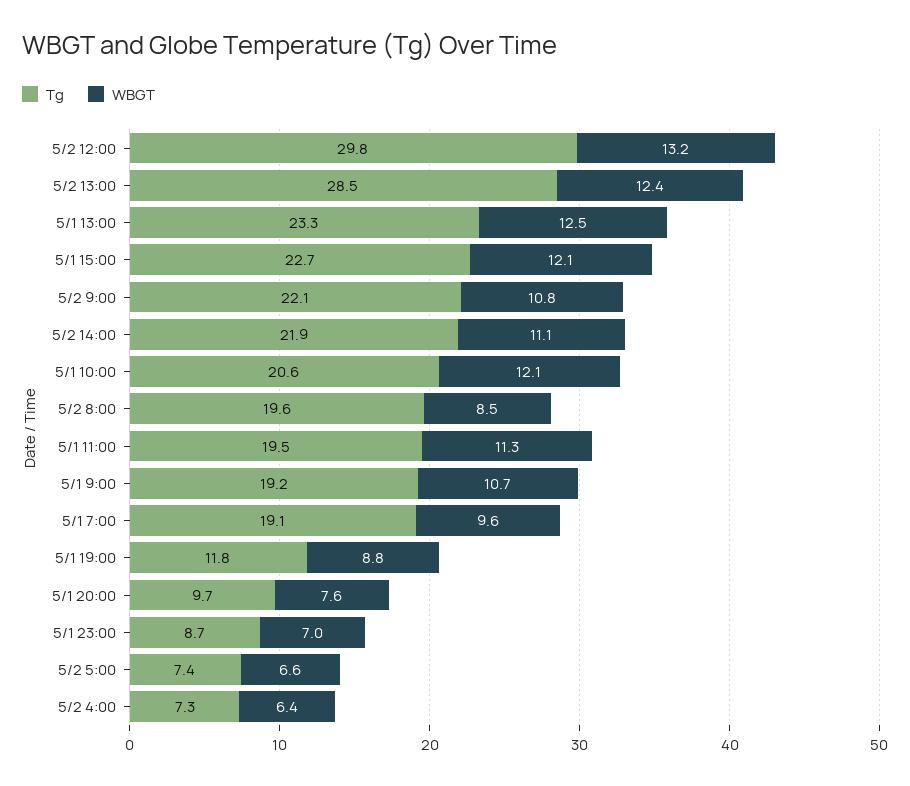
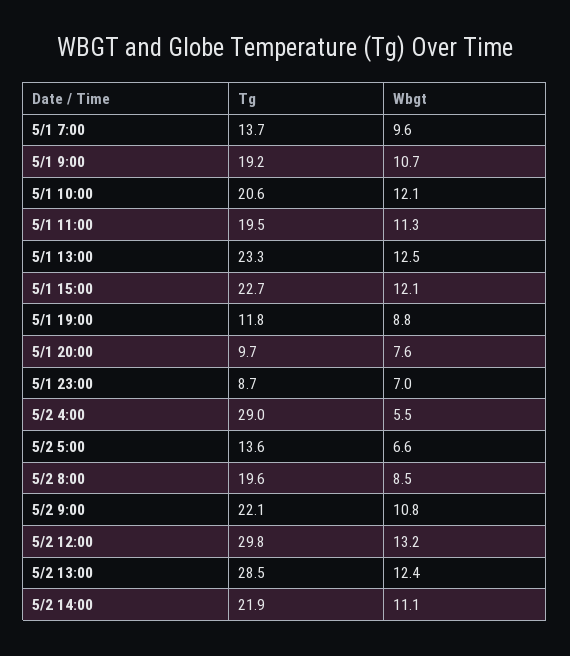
Tg, 5/1 7:00: 19.1 -> 13.7
Tg, 5/2 5:00: 7.4 -> 13.6
Tg, 5/2 4:00: 7.3 -> 29
WBGT, 5/2 4:00: 6.4 -> 5.5

